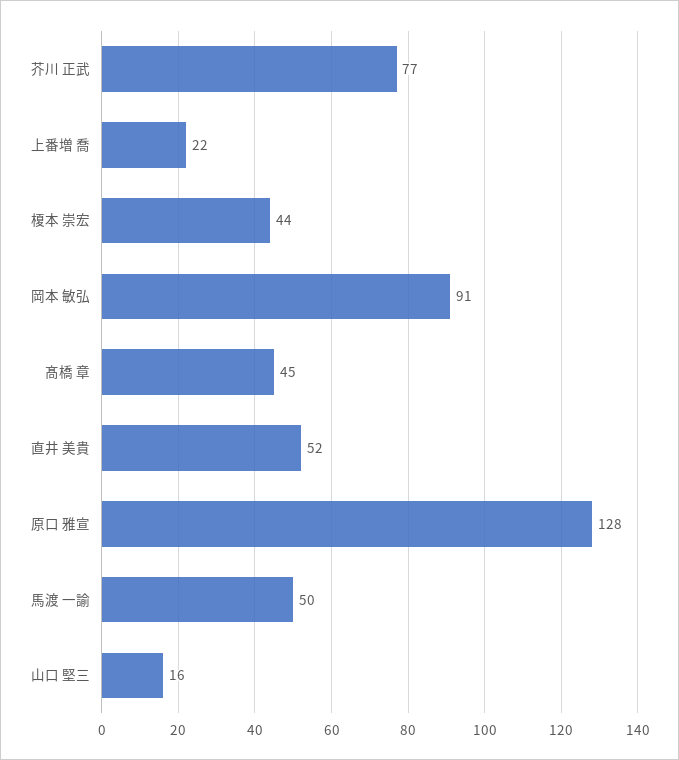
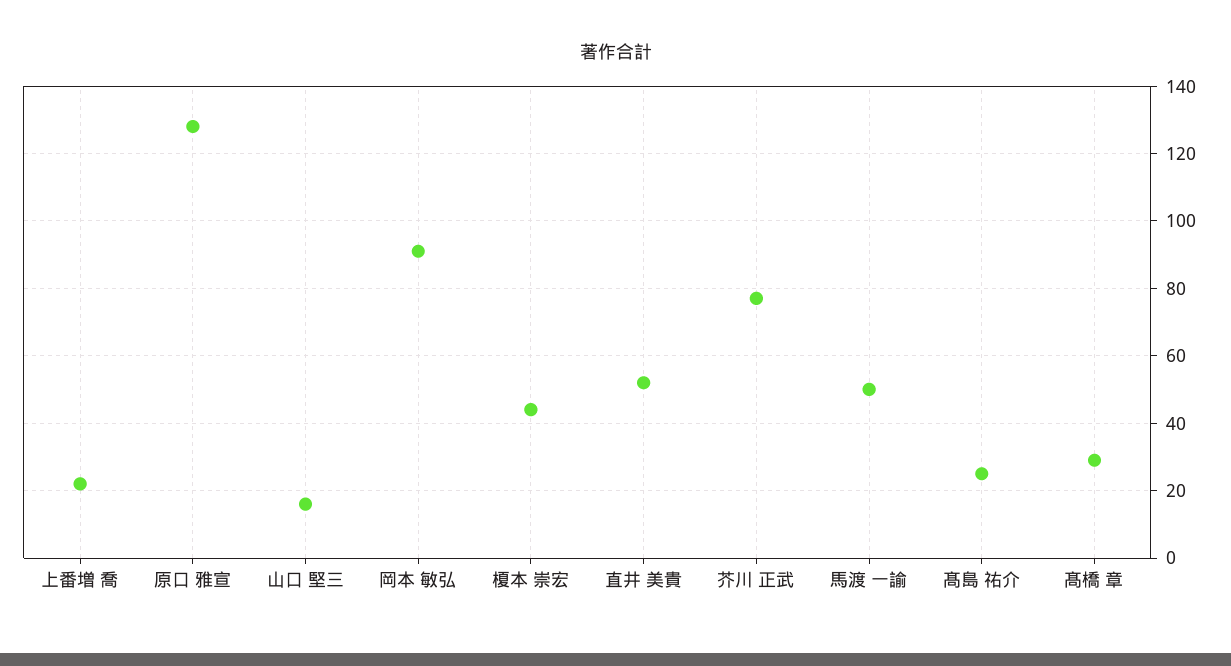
髙橋 章: 45 -> 30
髙島 祐介: none -> 25

